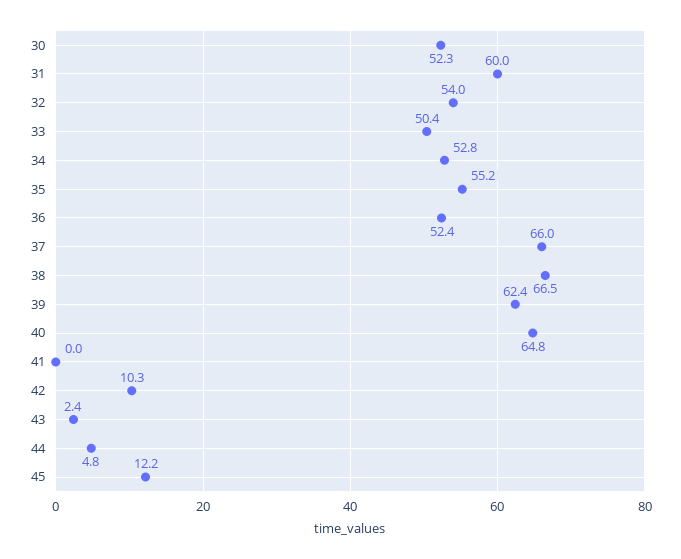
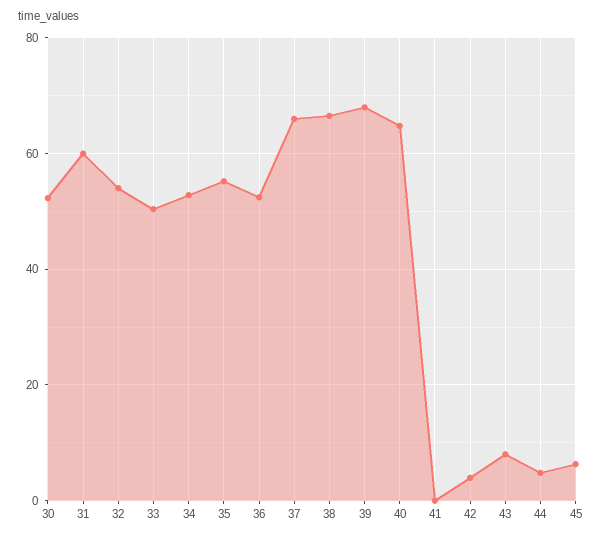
39: 62.4 -> 68
42: 10.3 -> 4
43: 2.4 -> 8
45: 12.2 -> 6

